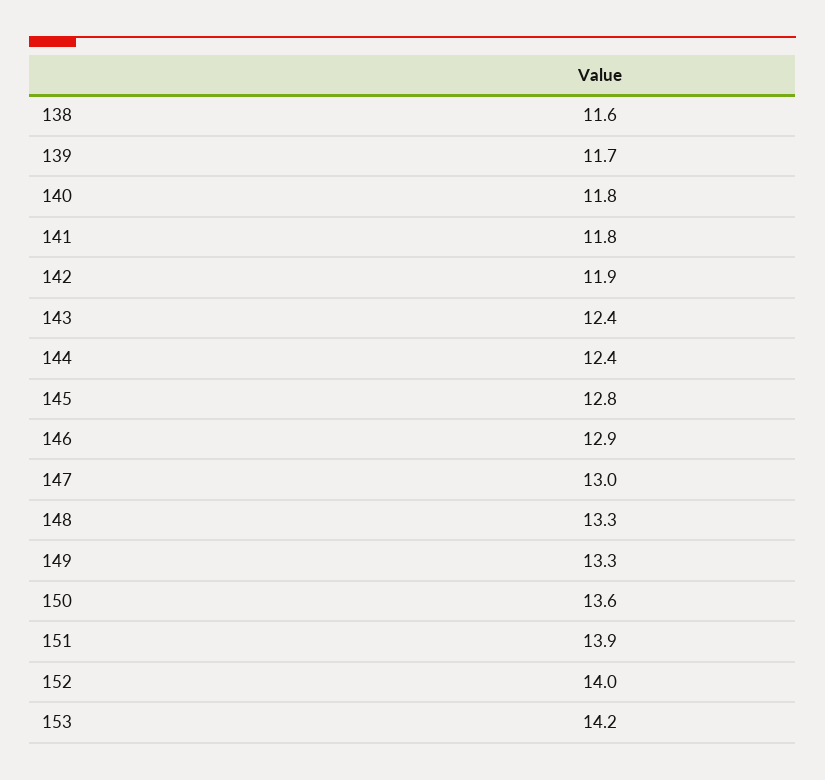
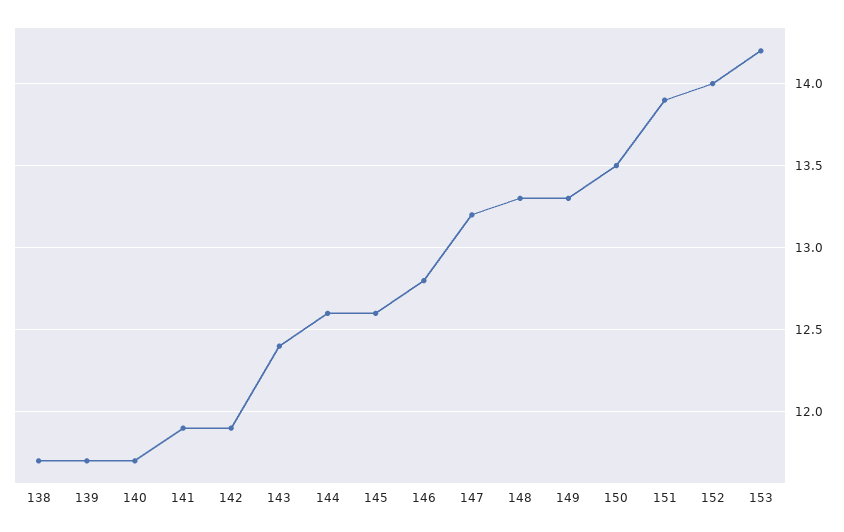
138: 11.6 -> 11.7
140: 11.8 -> 11.7
141: 11.8 -> 11.9
144: 12.4 -> 12.6
145: 12.8 -> 12.6
146: 12.9 -> 12.8
147: 13 -> 13.2
150: 13.6 -> 13.5

